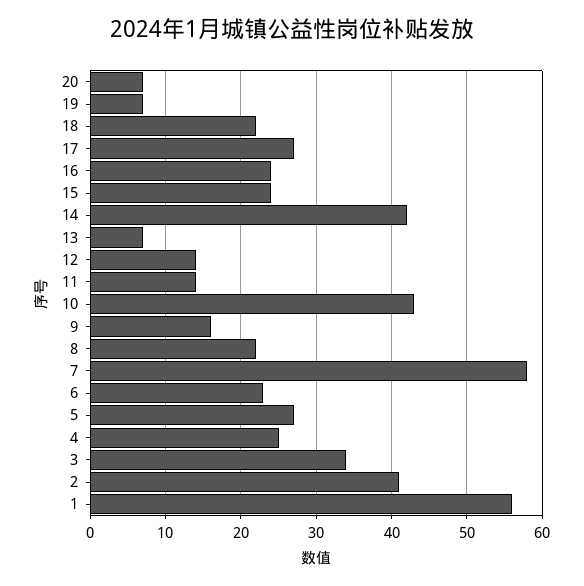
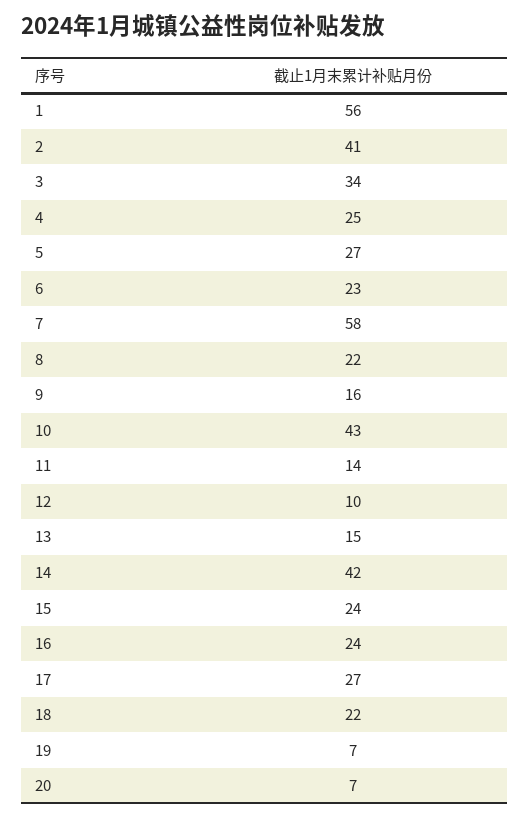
13: 7 -> 15
12: 14 -> 10

